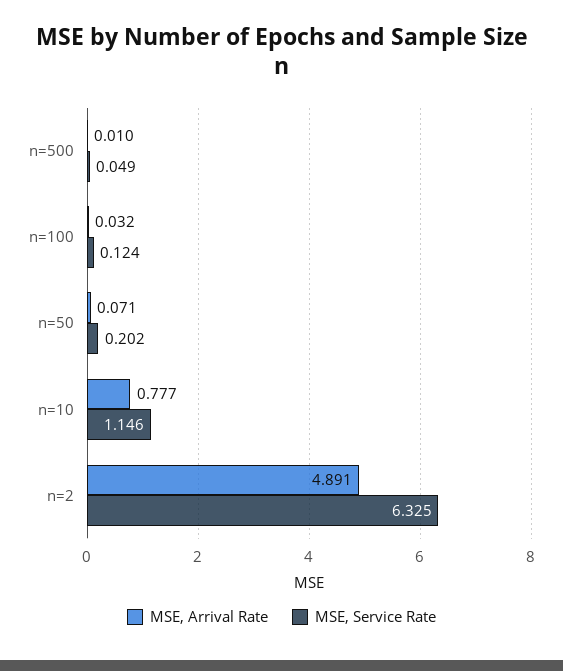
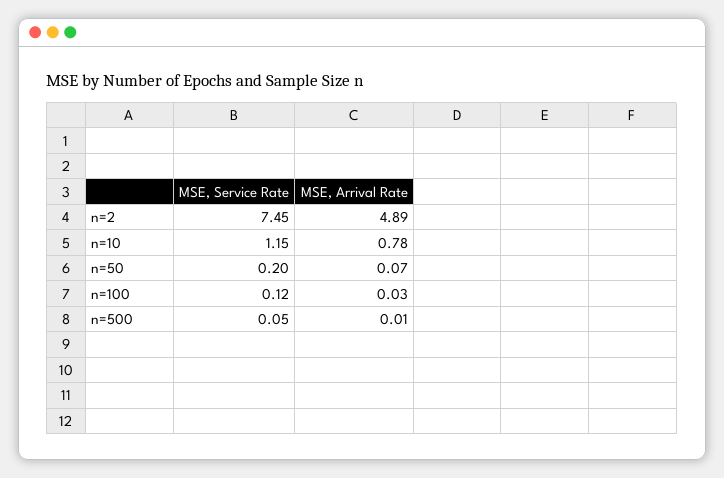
MSE, Service Rate, n=2: 6.325 -> 7.45

